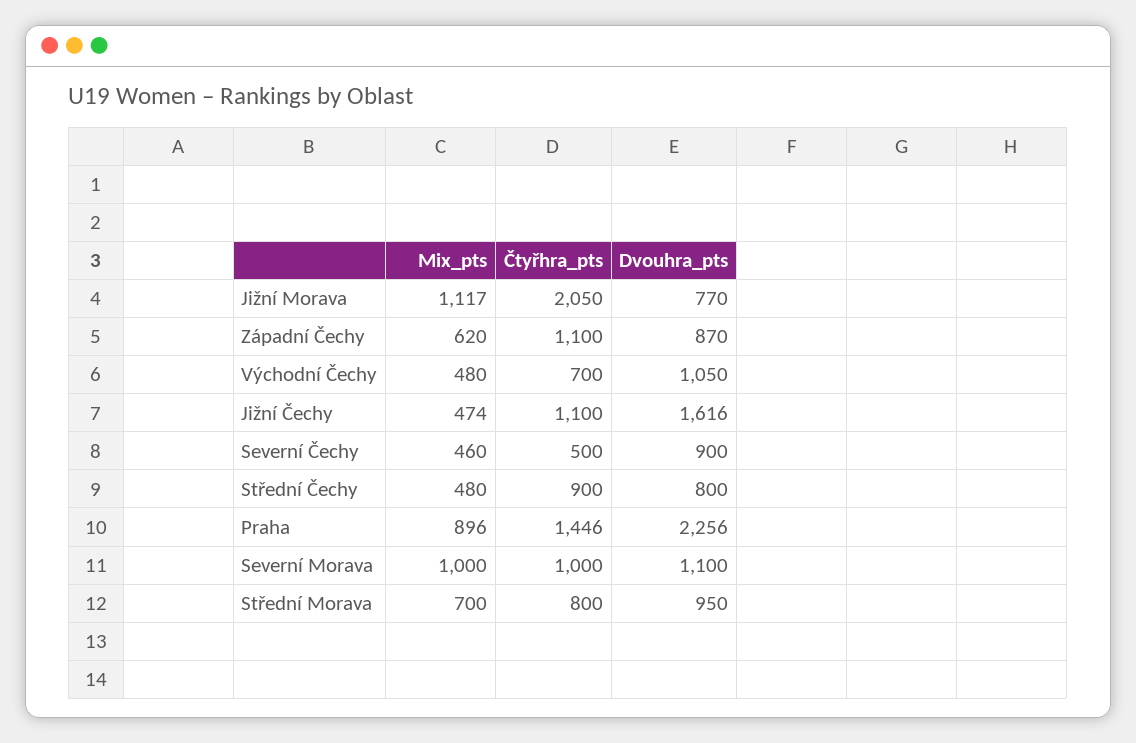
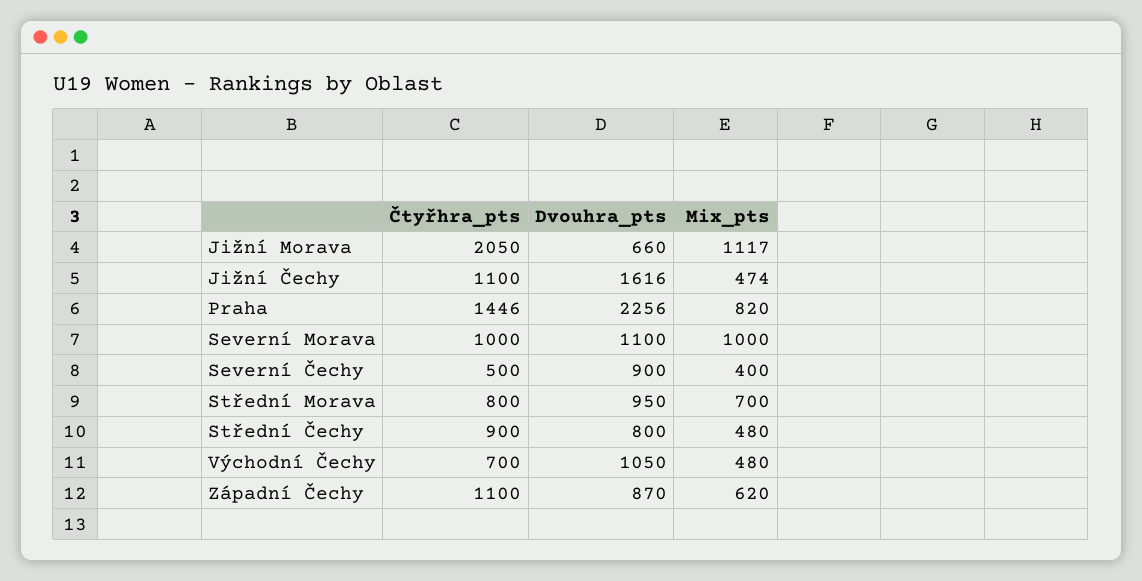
Dvouhra_pts, Jižní Morava: 770 -> 660
Mix_pts, Severní Čechy: 460 -> 400
Mix_pts, Praha: 896 -> 820

